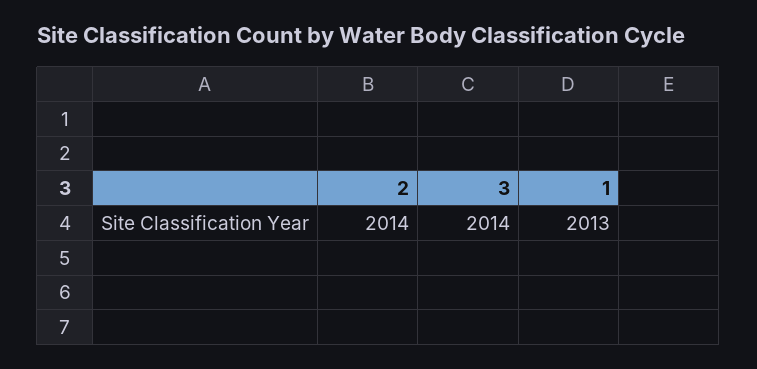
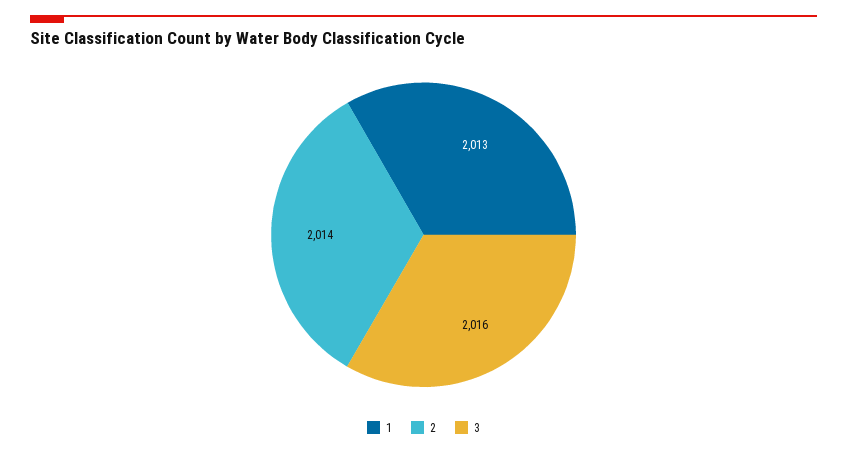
3: 2014 -> 2016

